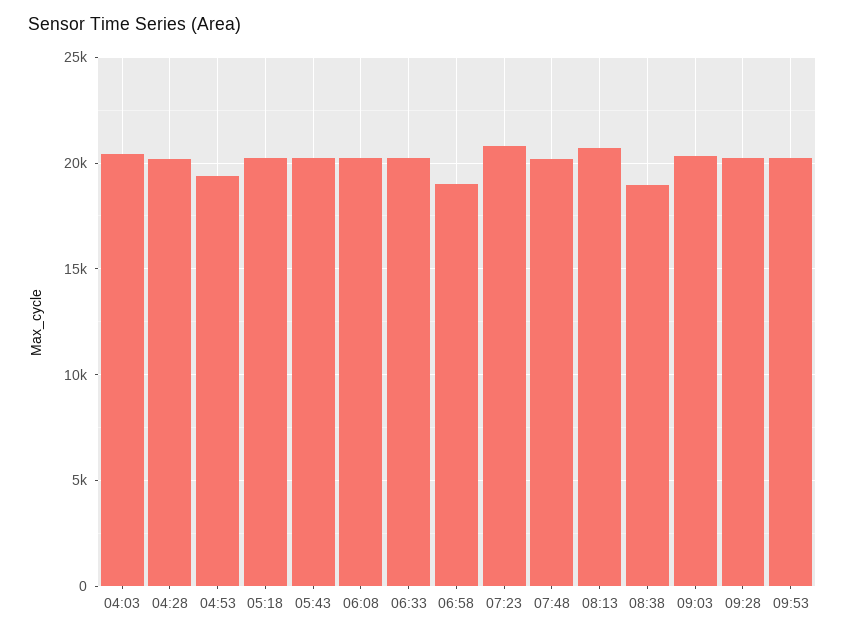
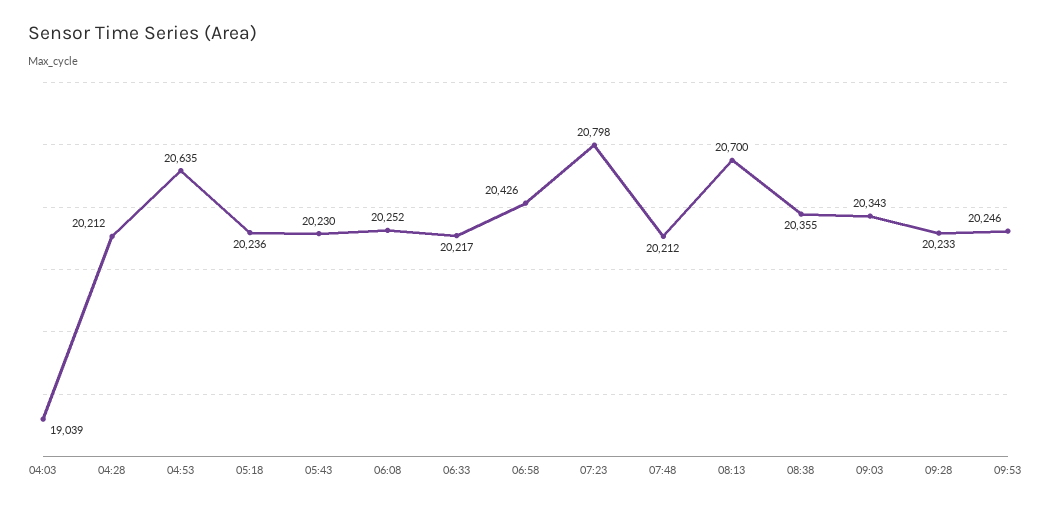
04:03: 20500 -> 19039
04:53: 19500 -> 20635
06:58: 19000 -> 20426
08:38: 19000 -> 20355

